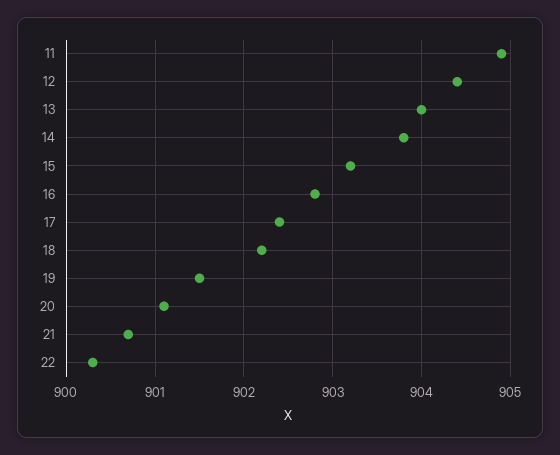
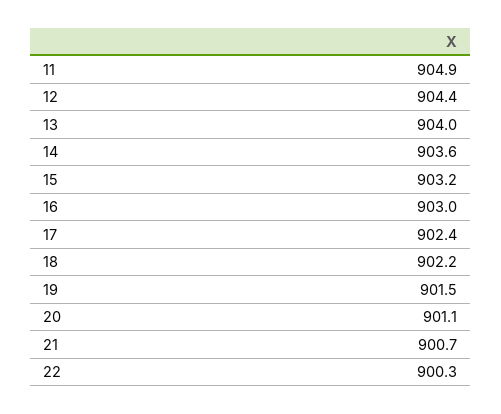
14: 903.8 -> 903.6
16: 902.8 -> 903

